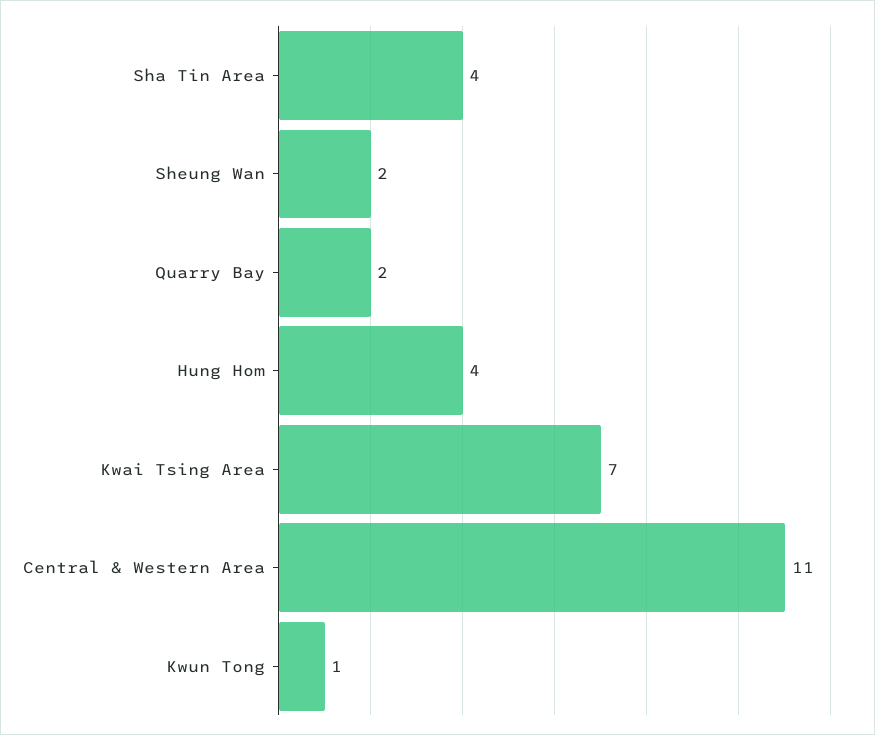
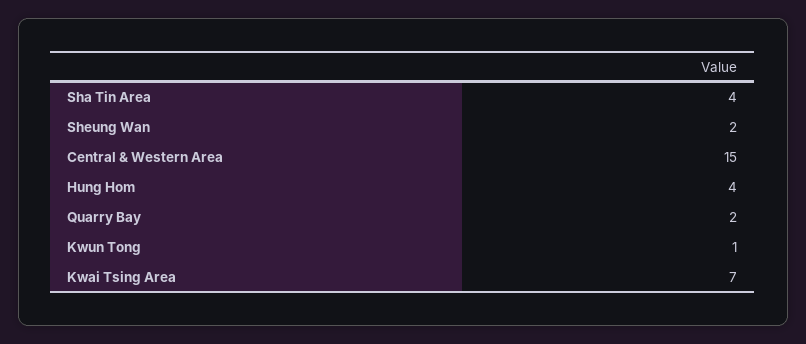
Central & Western Area: 11 -> 15

